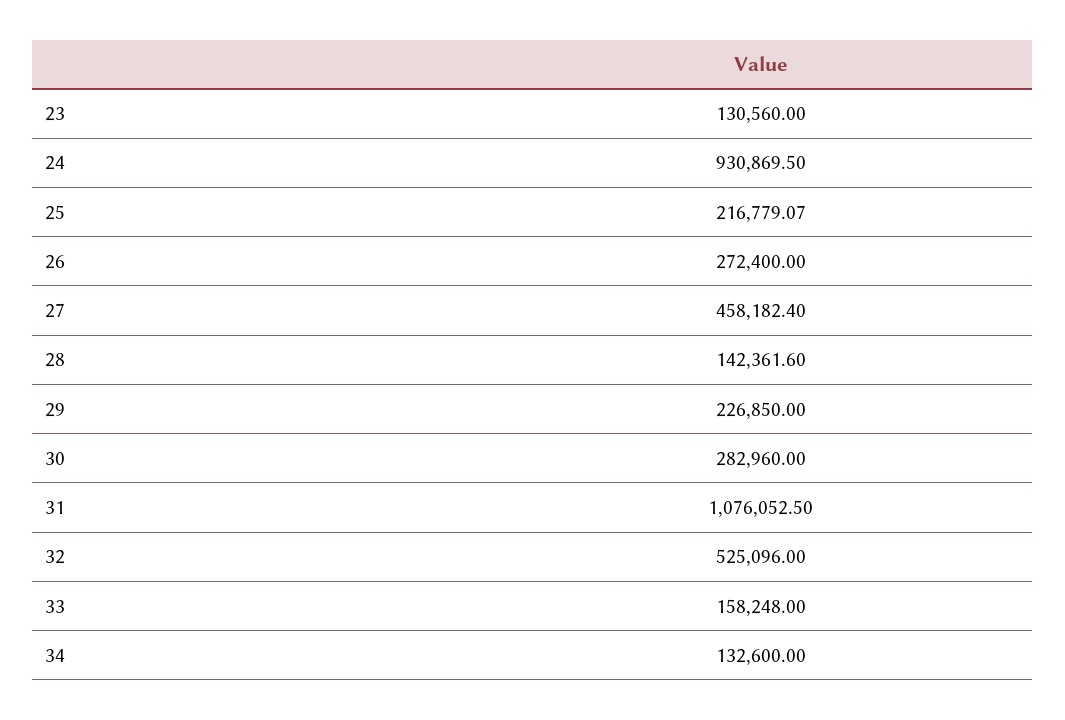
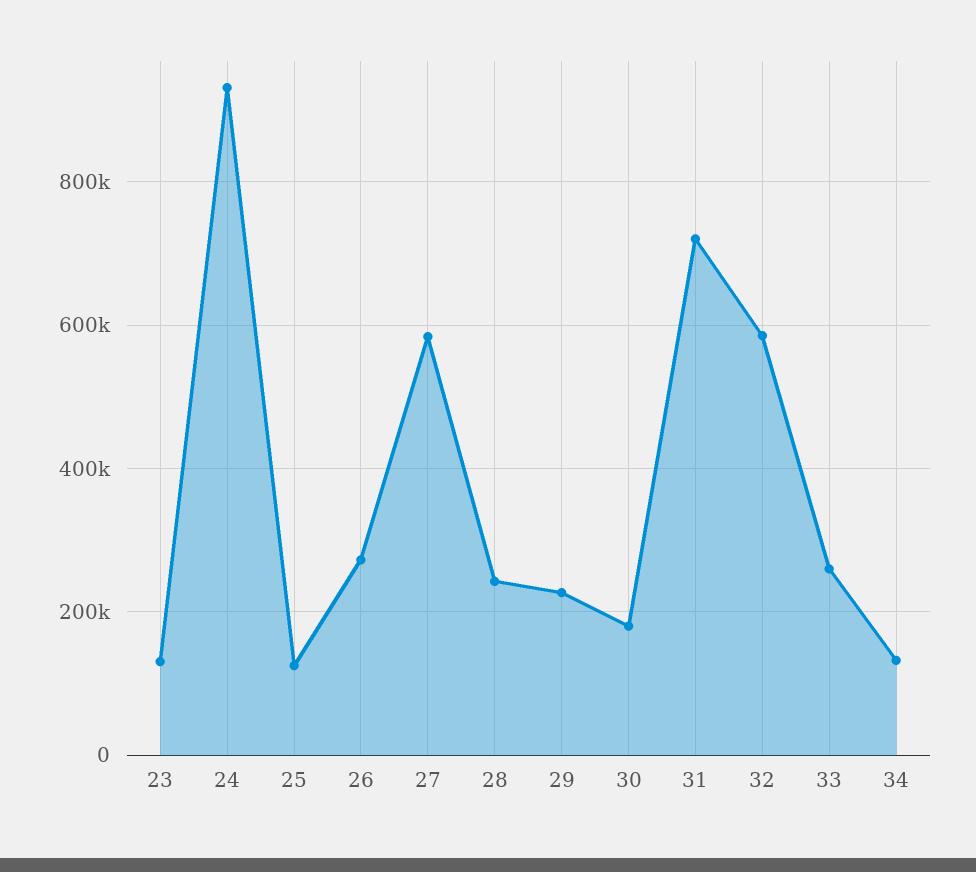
25: 216779.07 -> 120000
27: 458182.4 -> 580000
28: 142361.6 -> 240000
30: 282960 -> 180000
31: 1076052.5 -> 720000
32: 525096 -> 580000
33: 158248 -> 260000

